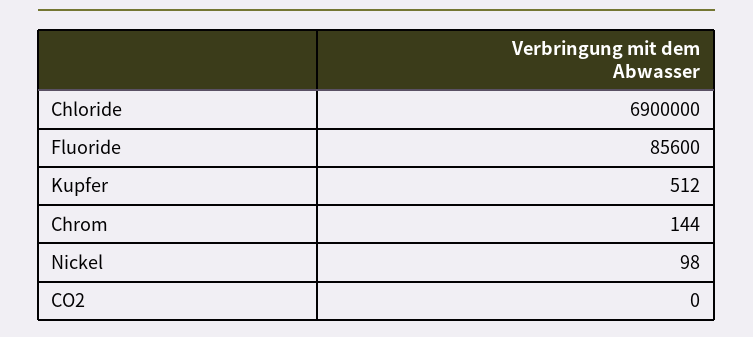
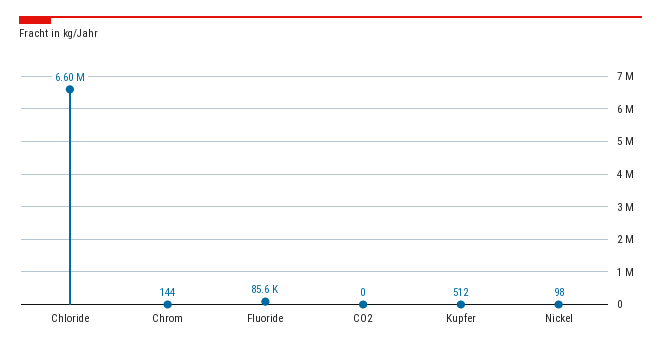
Chloride: 6900000 -> 6600000

